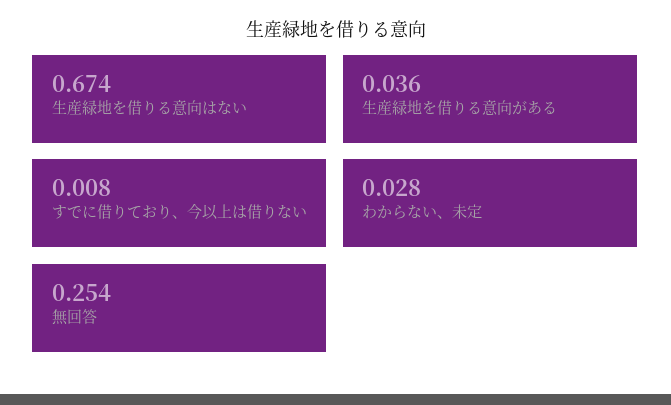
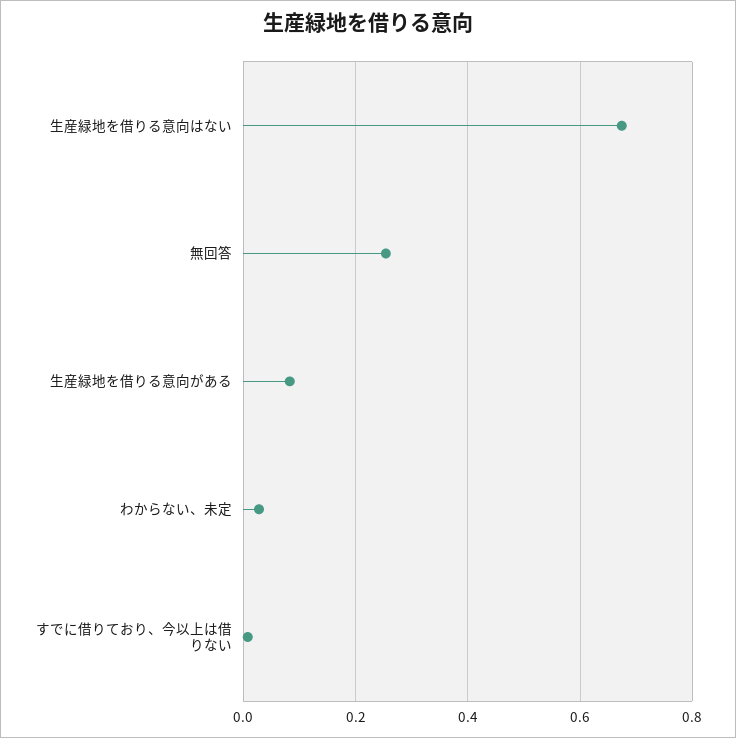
生産緑地を借りる意向がある: 0.036 -> 0.08

